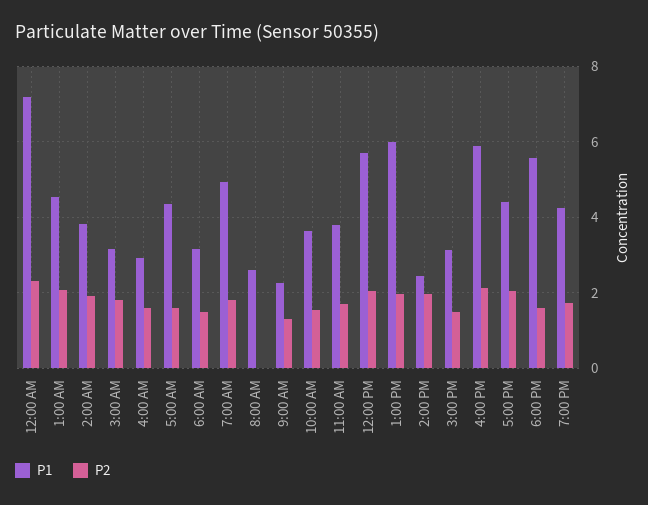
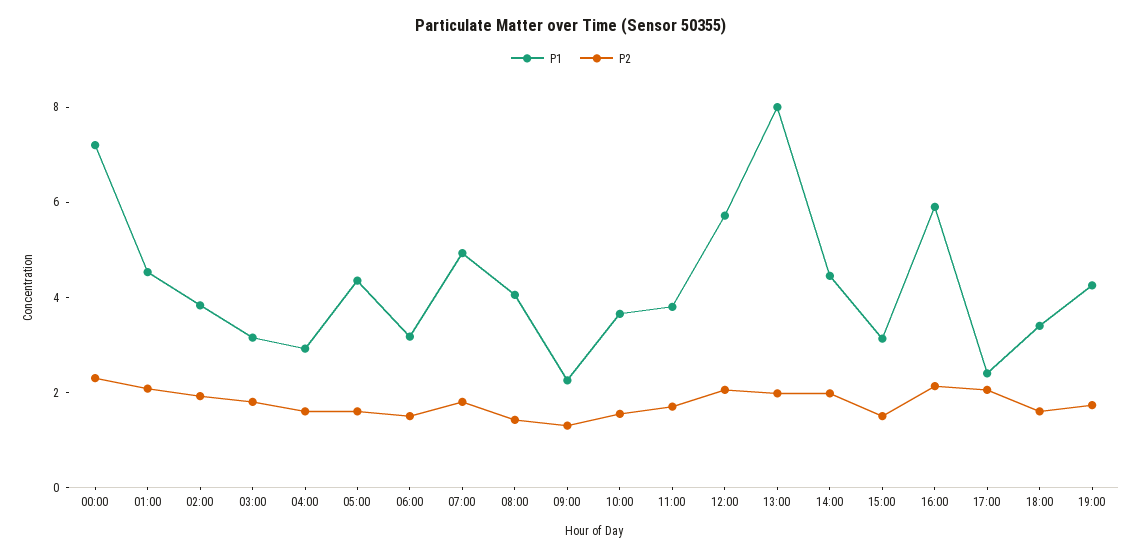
P1, 8:00 AM: 2.6 -> 4
P2, 8:00 AM: 0 -> 1.5
P1, 1:00 PM: 6 -> 8
P1, 2:00 PM: 2.4 -> 4.5
P1, 5:00 PM: 4.4 -> 2.5
P1, 6:00 PM: 5.6 -> 3.5

